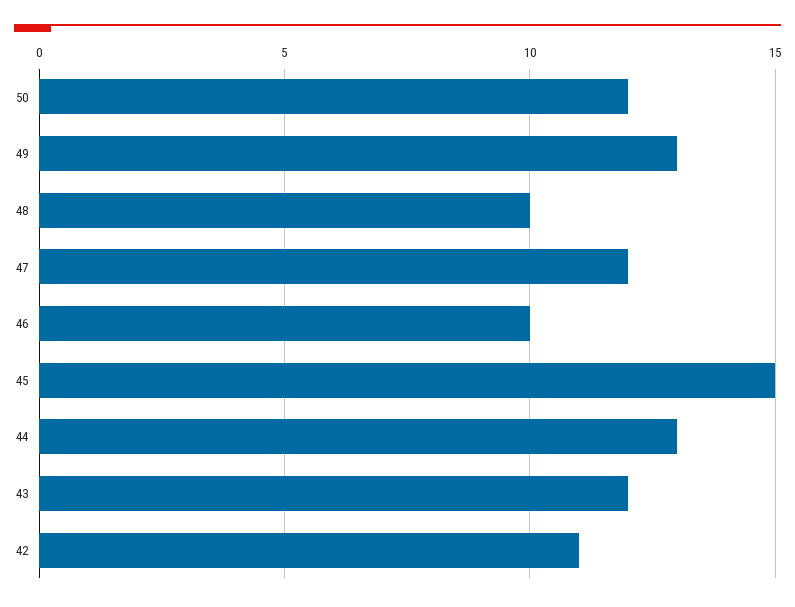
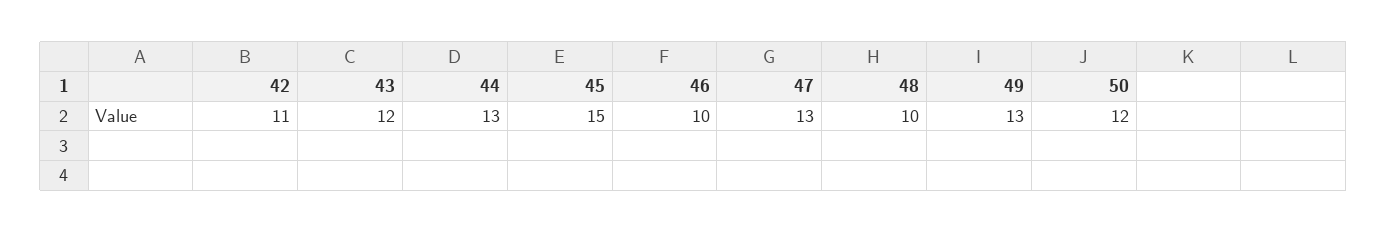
47: 12 -> 13

